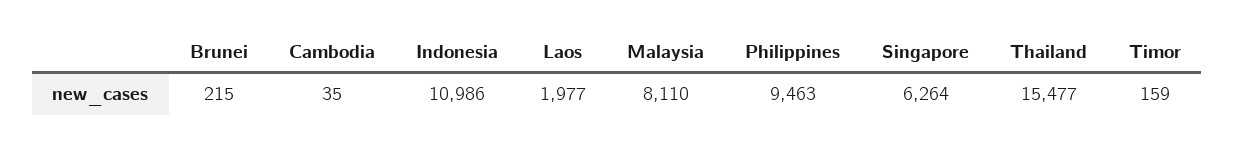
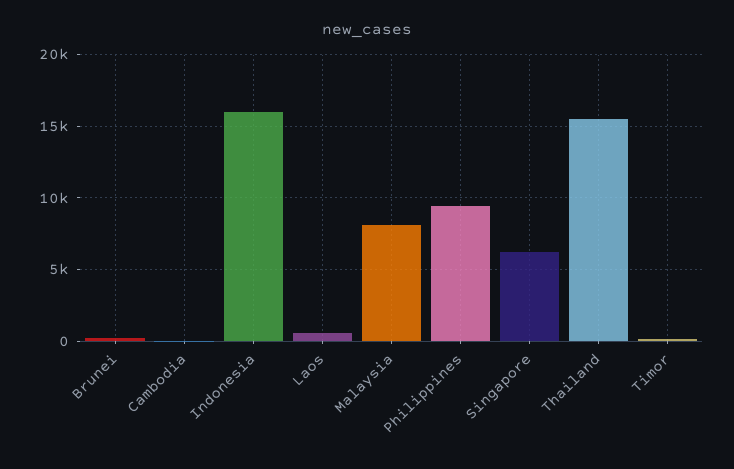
Indonesia: 10986 -> 16000
Laos: 1977 -> 500

